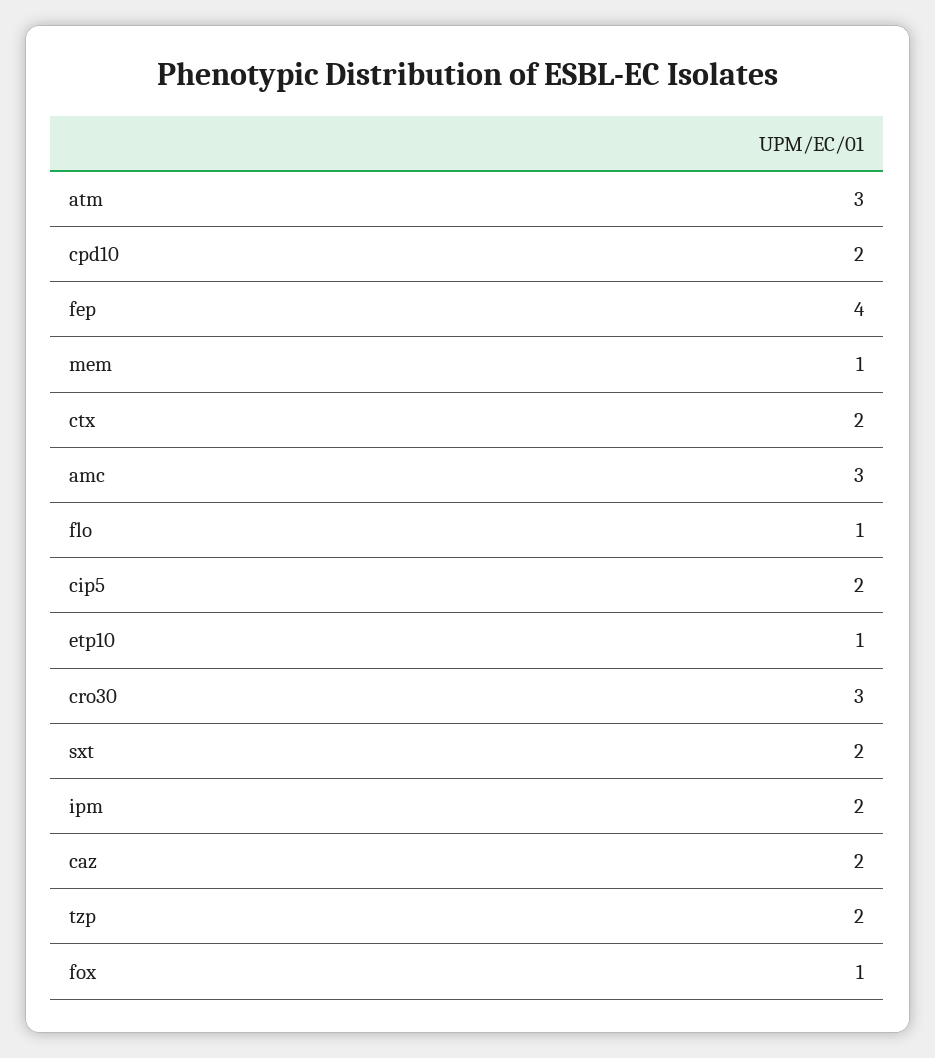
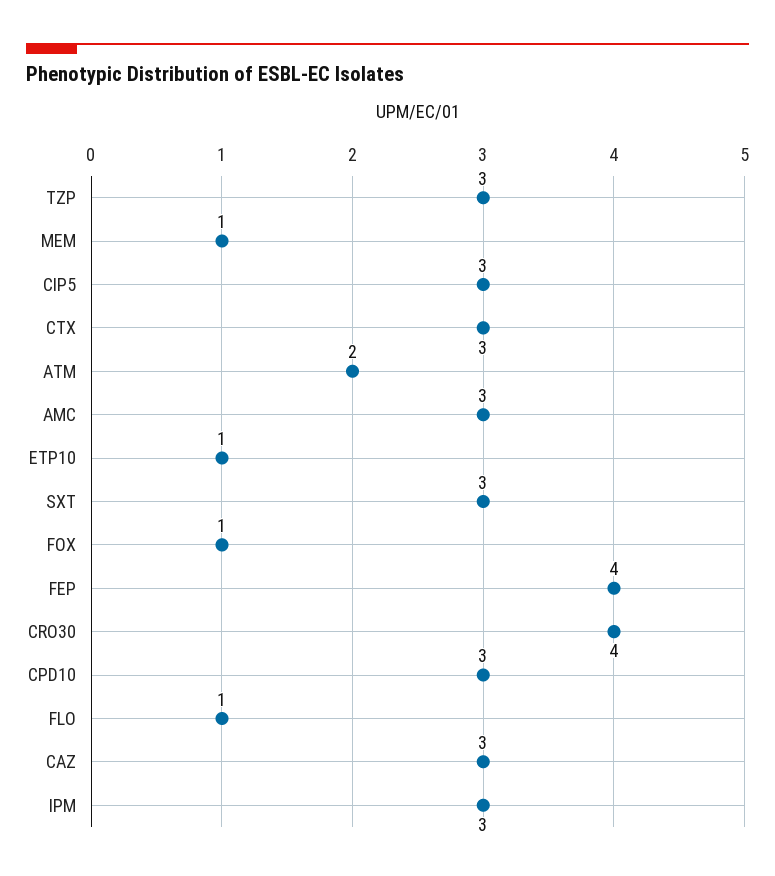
atm: 3 -> 2
cpd10: 2 -> 3
ctx: 2 -> 3
cip5: 2 -> 3
cro30: 3 -> 4
sxt: 2 -> 3
ipm: 2 -> 3
caz: 2 -> 3
tzp: 2 -> 3

